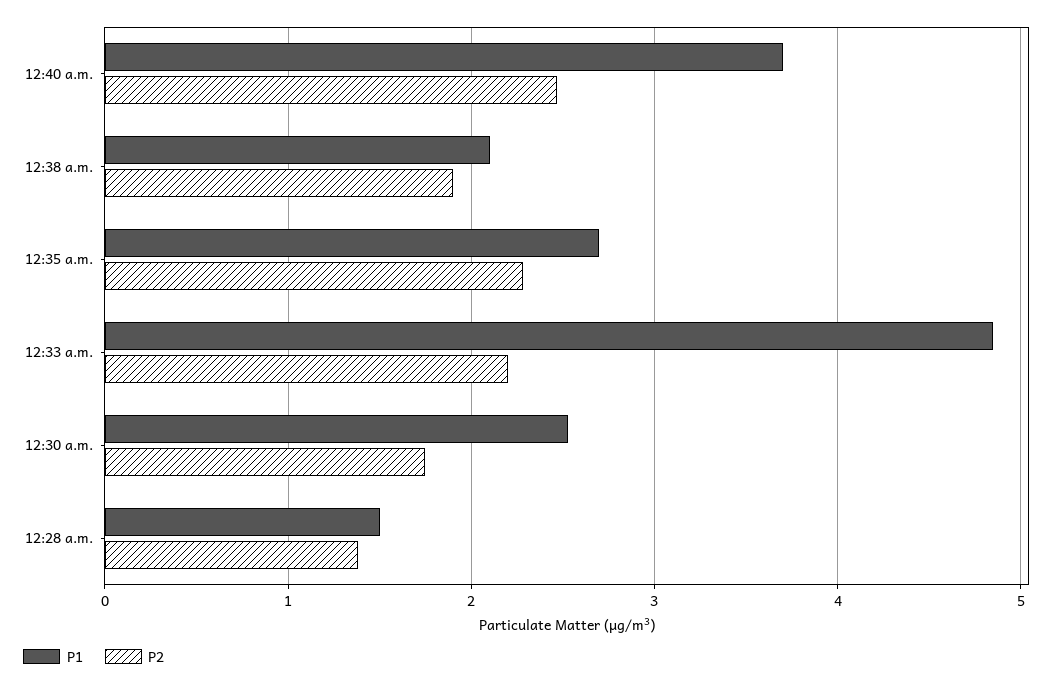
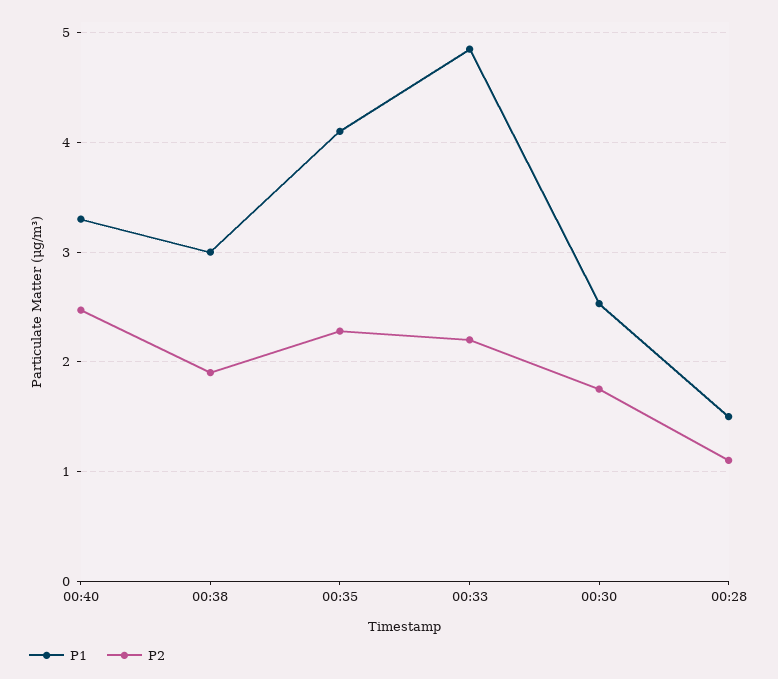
P1, 12:40 a.m.: 3.7 -> 3.3
P1, 12:38 a.m.: 2.1 -> 3
P1, 12:35 a.m.: 2.7 -> 4.1
P2, 12:28 a.m.: 1.4 -> 1.1

